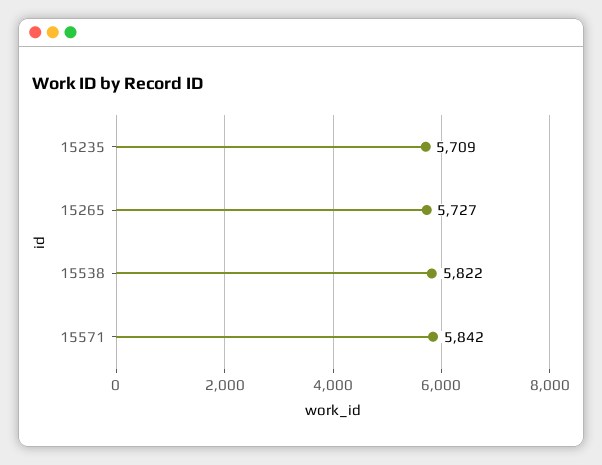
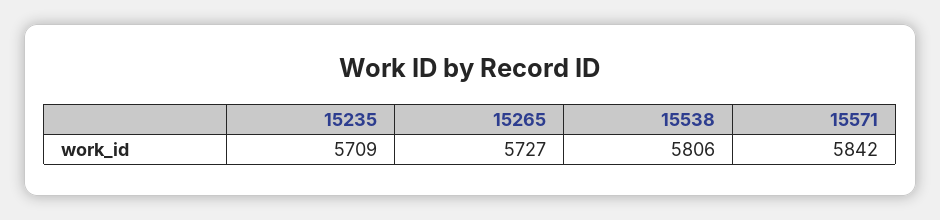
15538: 5822 -> 5806

